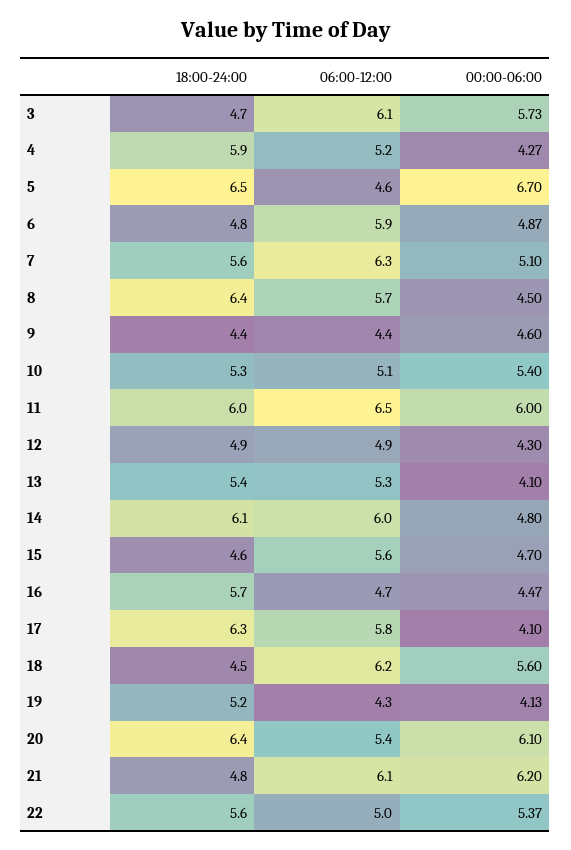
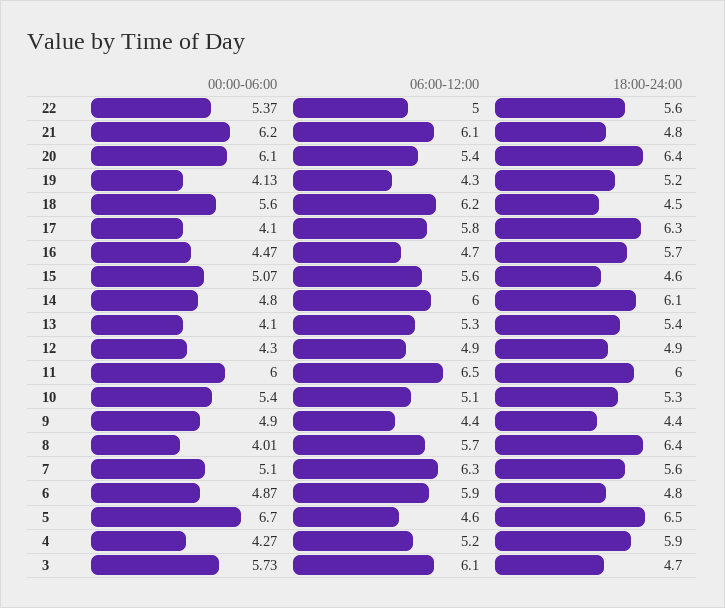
00:00-06:00, 8: 4.5 -> 4.01
00:00-06:00, 9: 4.6 -> 4.9
00:00-06:00, 15: 4.7 -> 5.07

